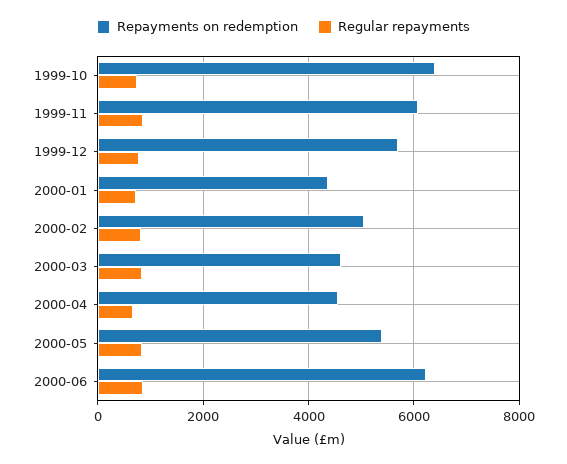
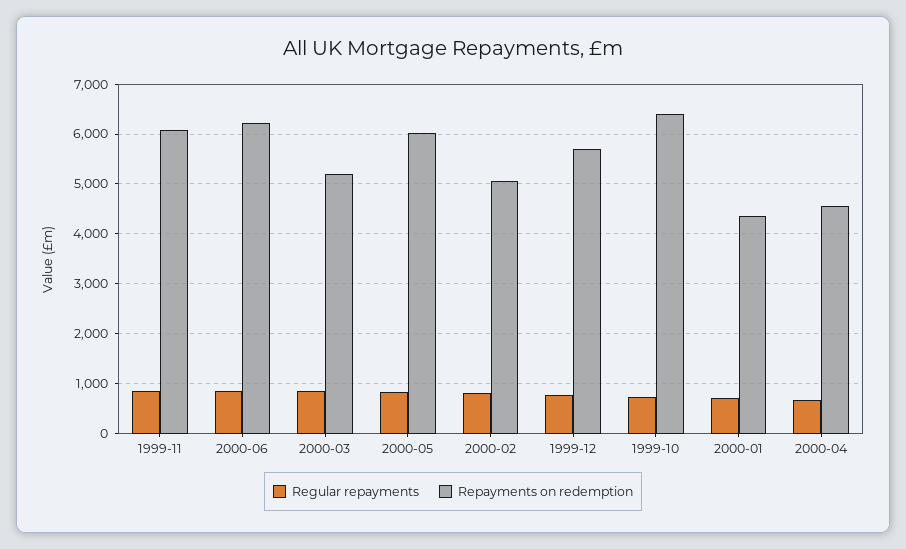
Repayments on redemption, 2000-03: 4600 -> 5200
Repayments on redemption, 2000-05: 5400 -> 6000

